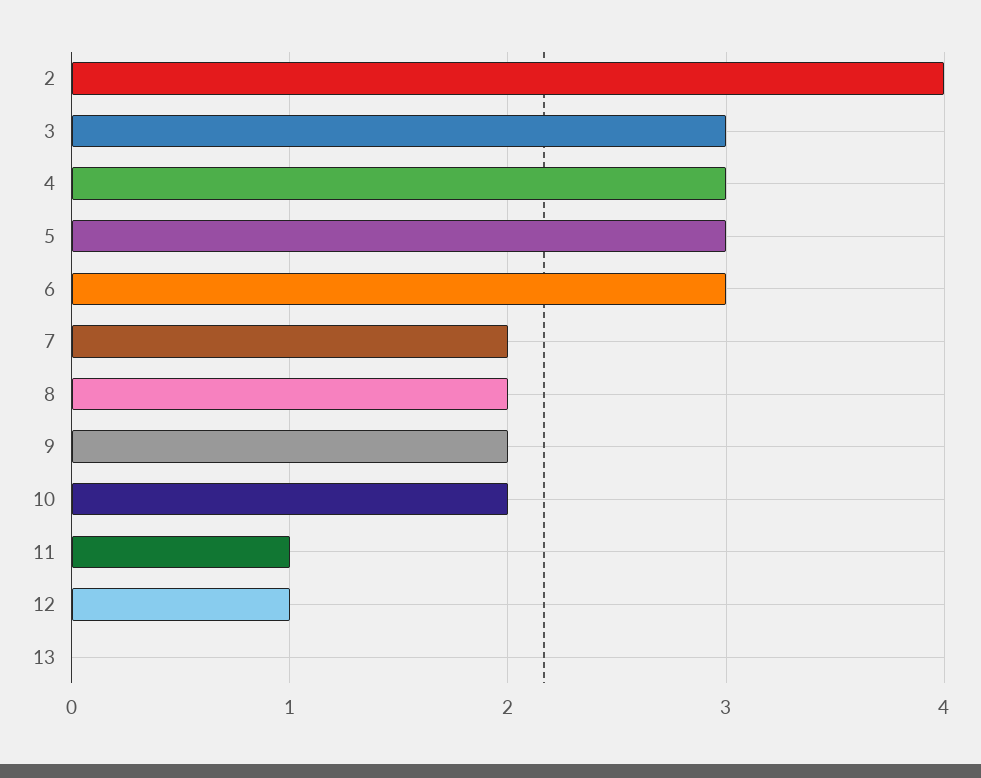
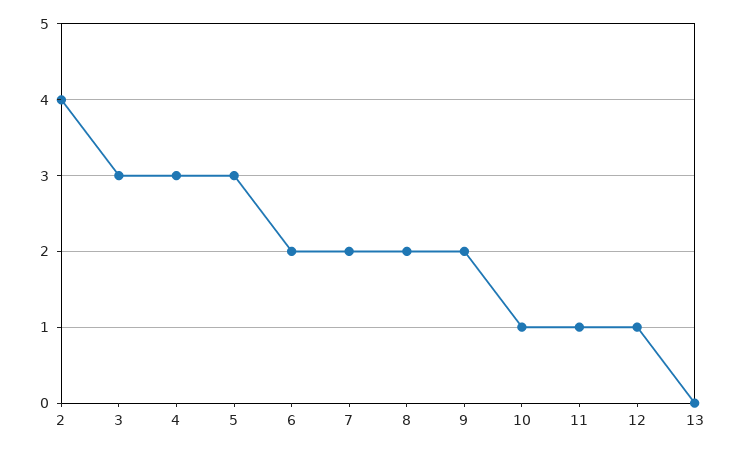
6: 3 -> 2
10: 2 -> 1

